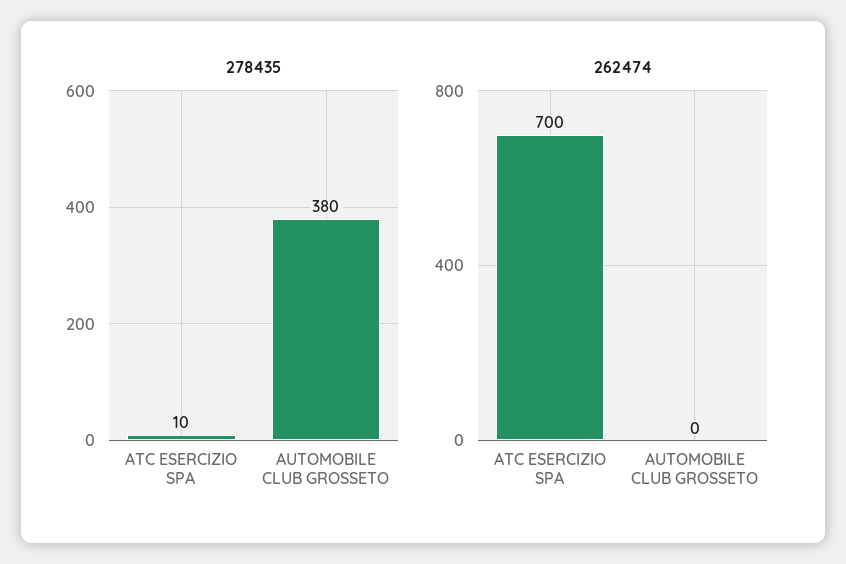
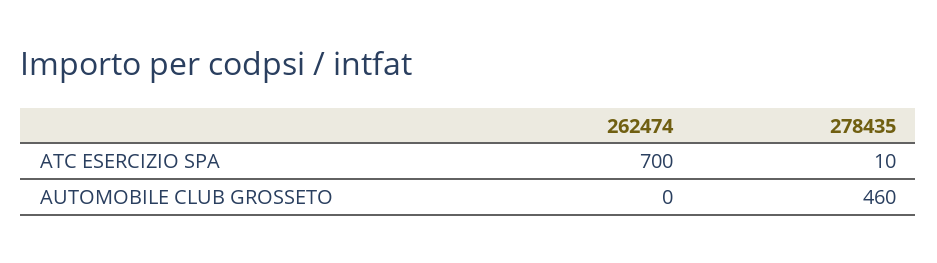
278435, AUTOMOBILE CLUB GROSSETO: 380 -> 460

